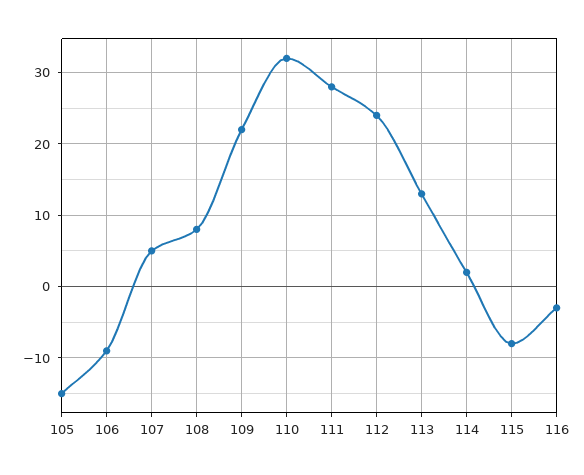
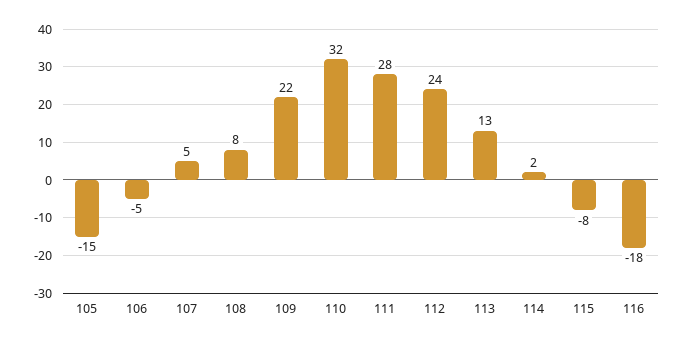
106: -9 -> -5
116: -3 -> -18

